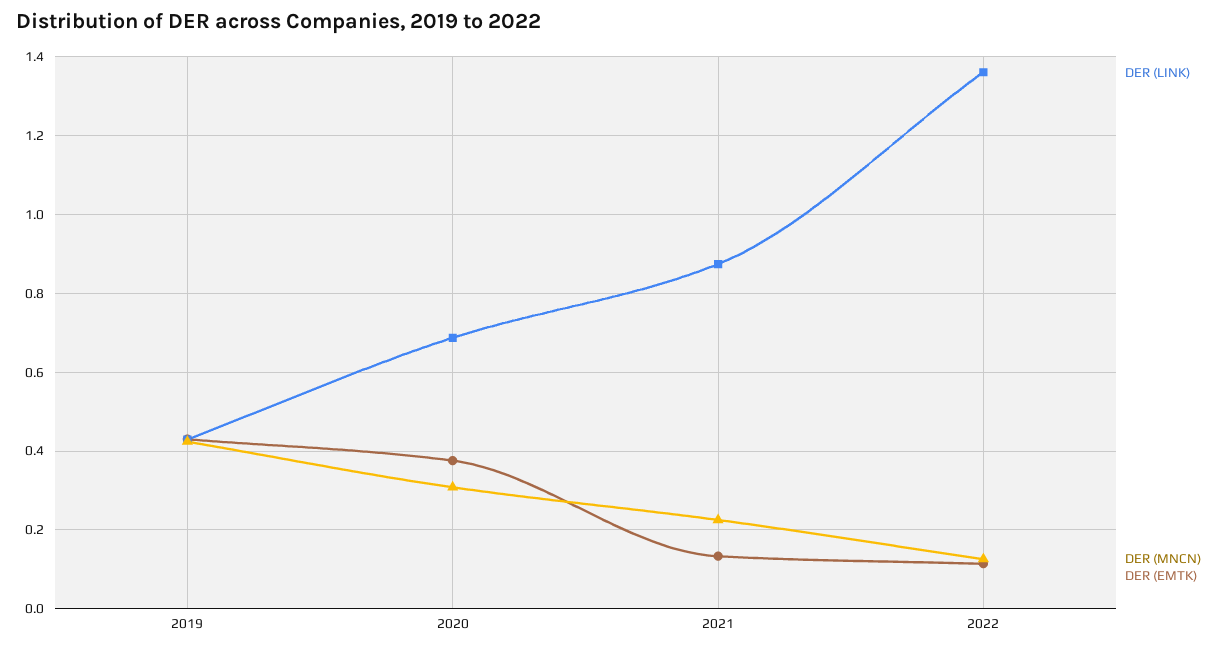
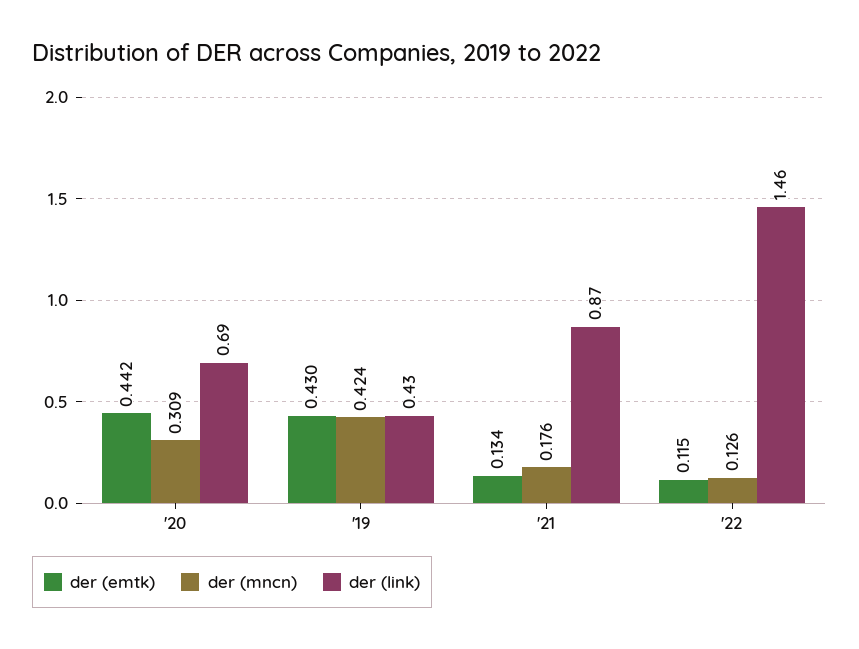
DER (EMTK), 2020: 0.38 -> 0.442
DER (MNCN), 2021: 0.22 -> 0.176
DER (LINK), 2022: 1.36 -> 1.46

